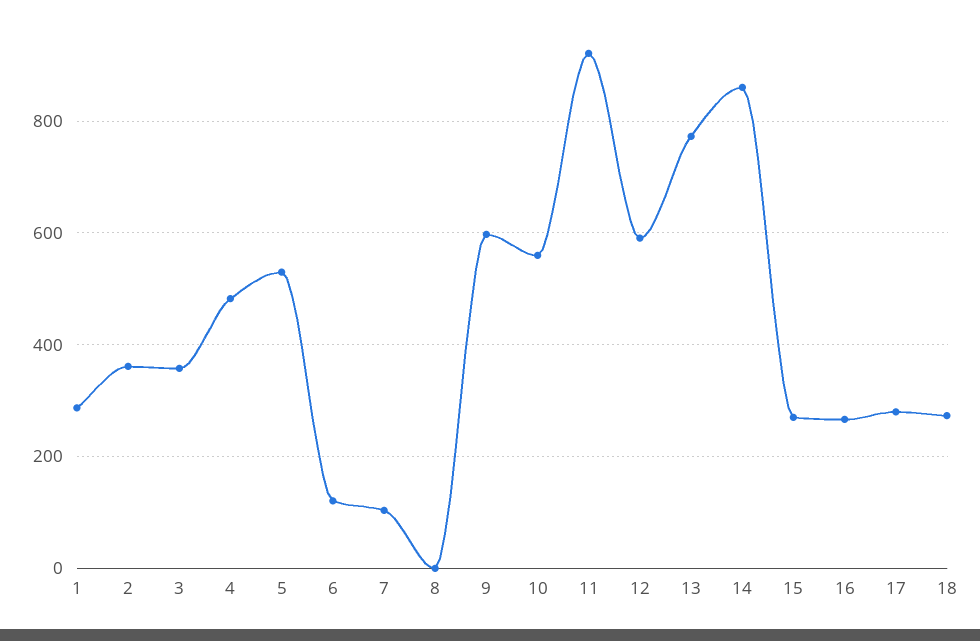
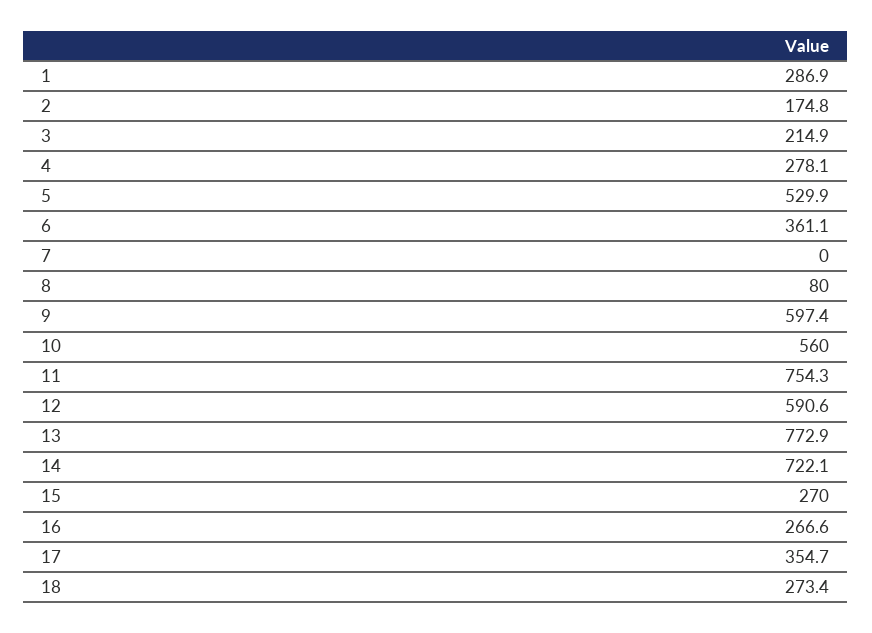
2: 360 -> 174.8
3: 360 -> 214.9
4: 480 -> 278.1
6: 120 -> 361.1
7: 100 -> 0
8: 0 -> 80
11: 920 -> 754.3
14: 860 -> 722.1
17: 280 -> 354.7

